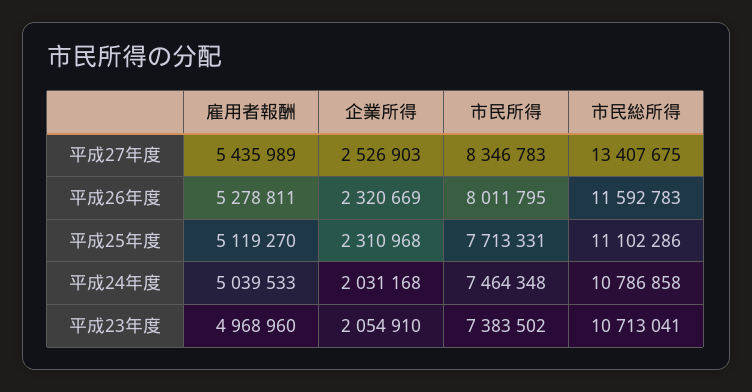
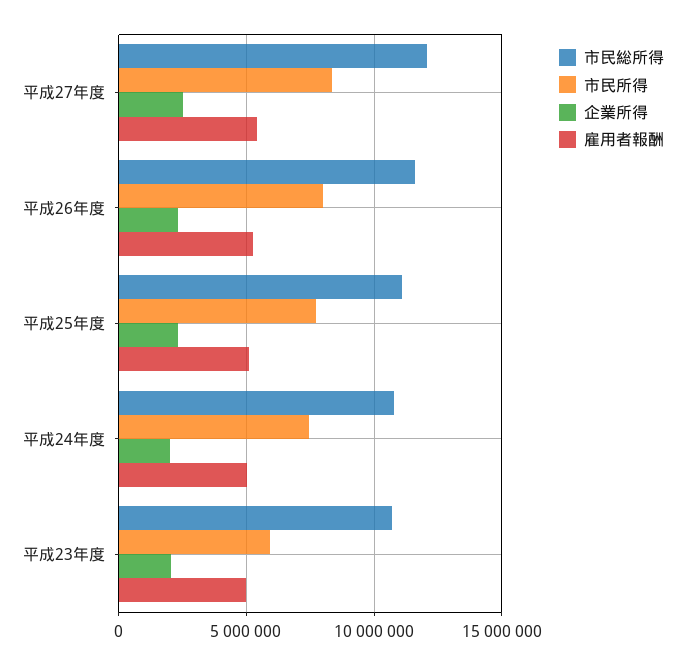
市民総所得, 平成27年度: 13407675 -> 12000000
市民所得, 平成23年度: 7383502 -> 6000000

